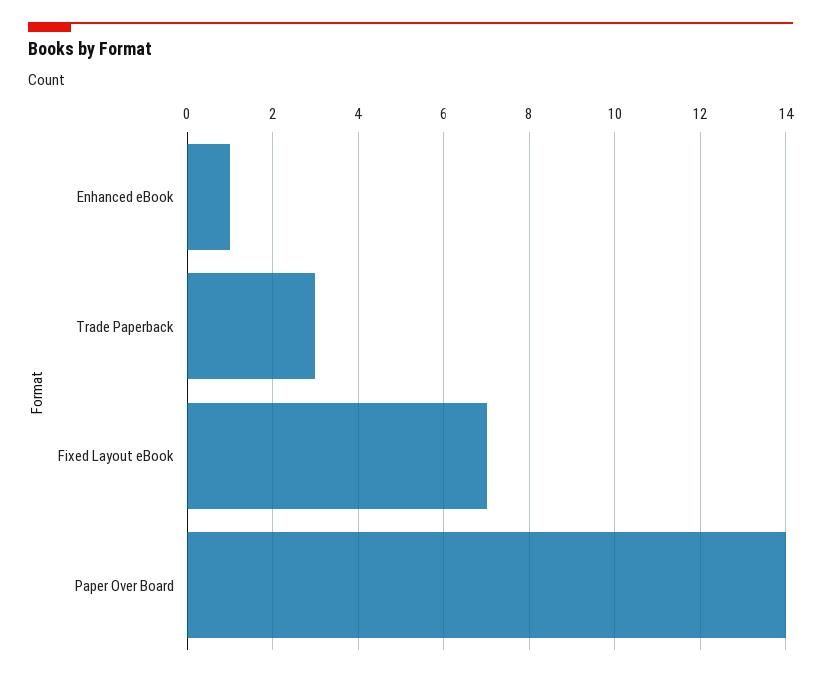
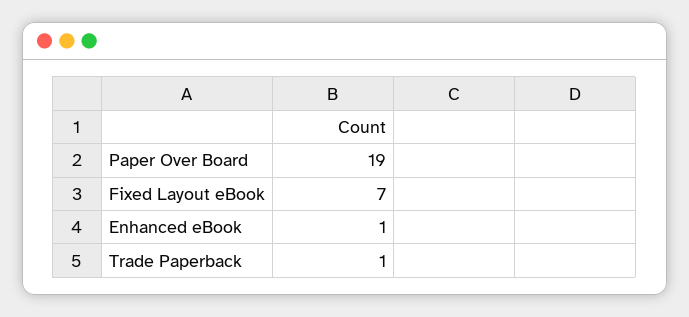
Trade Paperback: 3 -> 1
Paper Over Board: 14 -> 19

